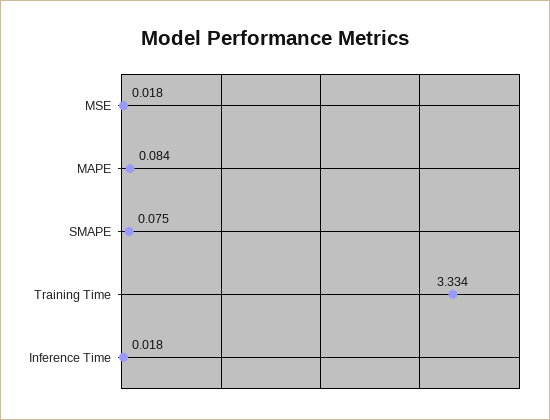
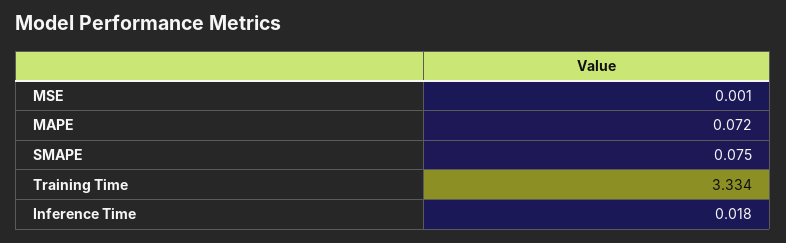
MSE: 0.018 -> 0.001
MAPE: 0.084 -> 0.072

